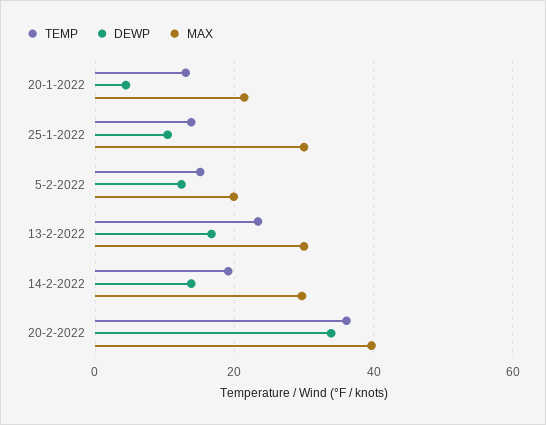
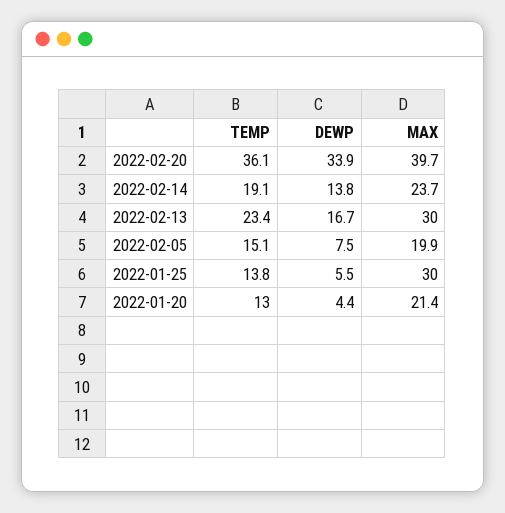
DEWP, 25-1-2022: 10 -> 5.5
DEWP, 5-2-2022: 12 -> 7.5
MAX, 14-2-2022: 30 -> 23.7

